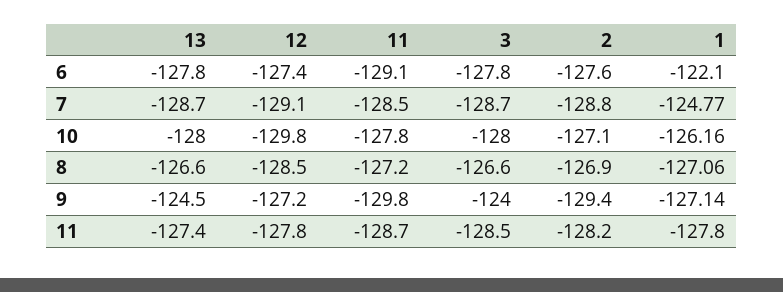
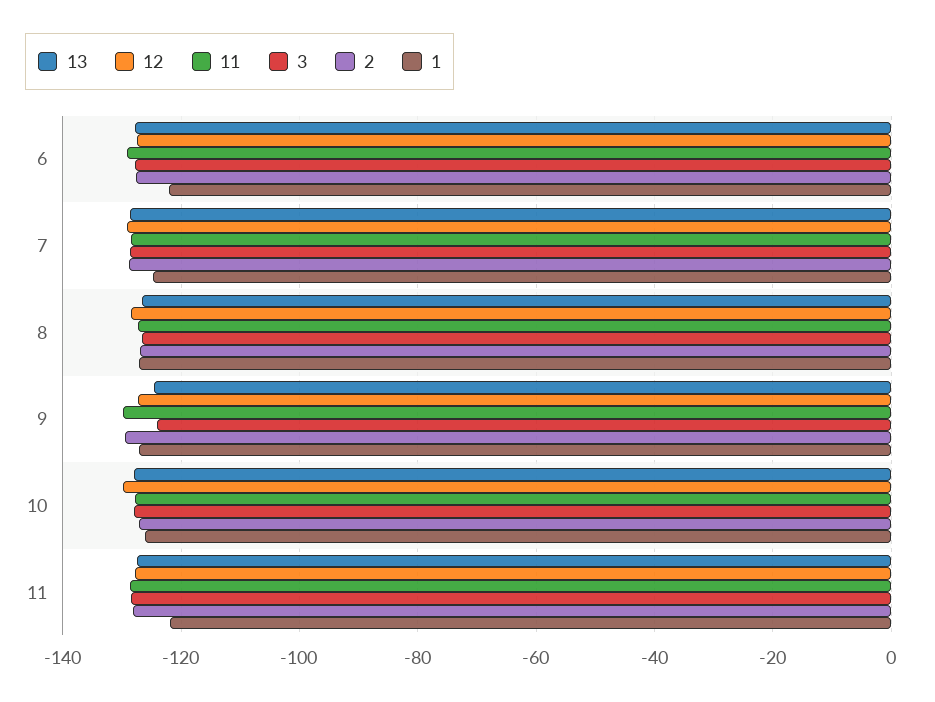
1, 11: -127.8 -> -122

